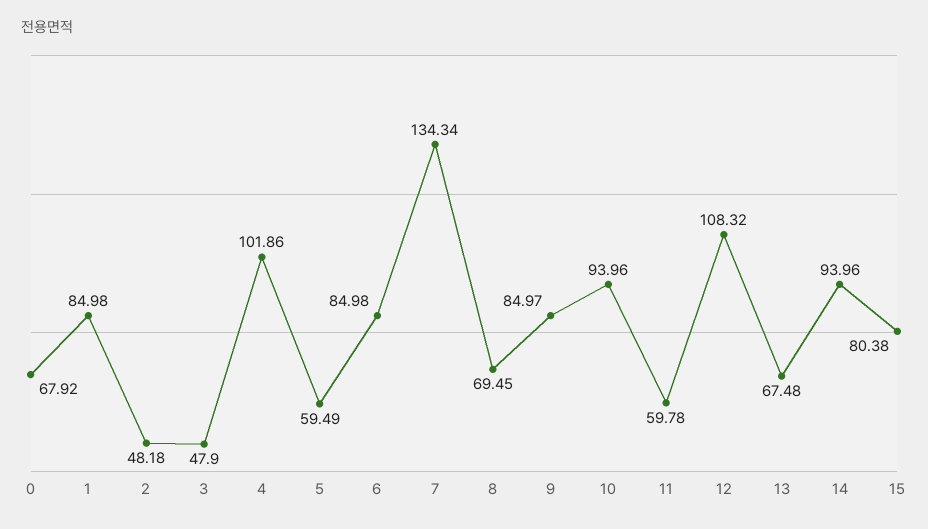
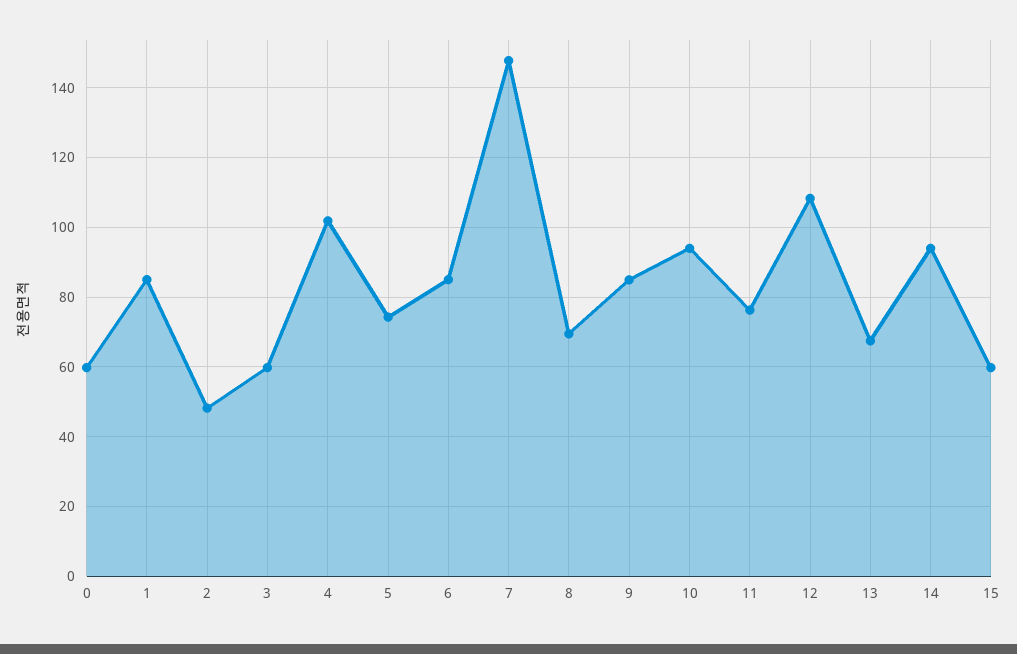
0: 67.92 -> 60
3: 47.9 -> 60
5: 59.49 -> 74
7: 134.34 -> 148
11: 59.78 -> 76
15: 80.38 -> 60

